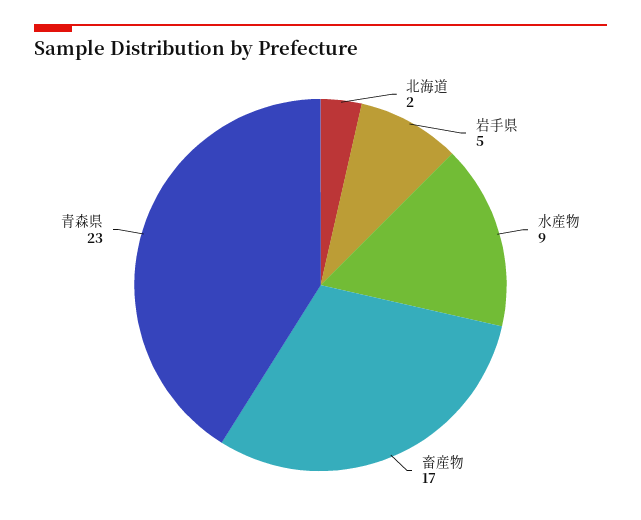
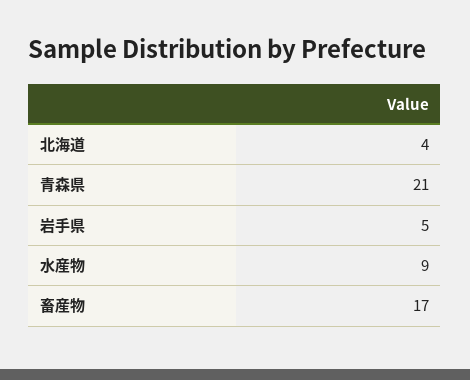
北海道: 2 -> 4
青森県: 23 -> 21

